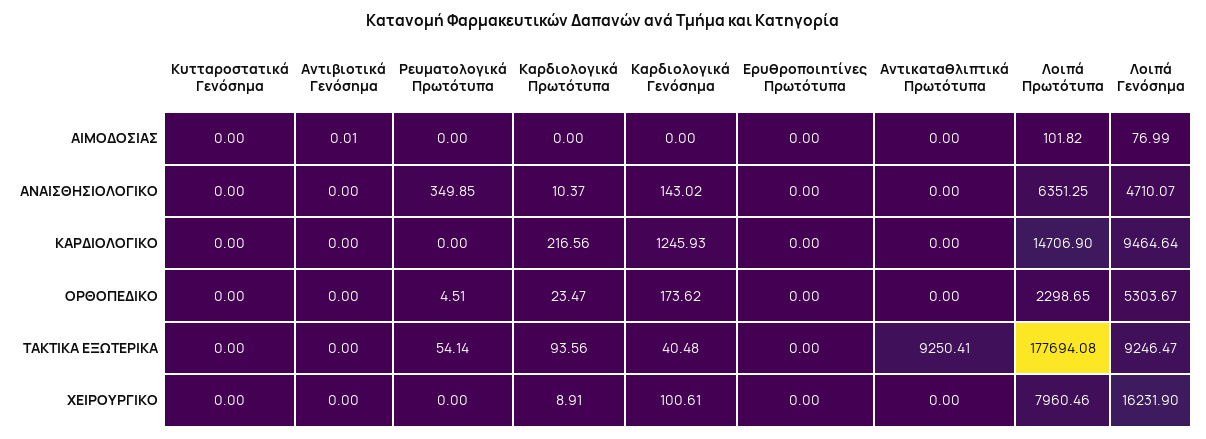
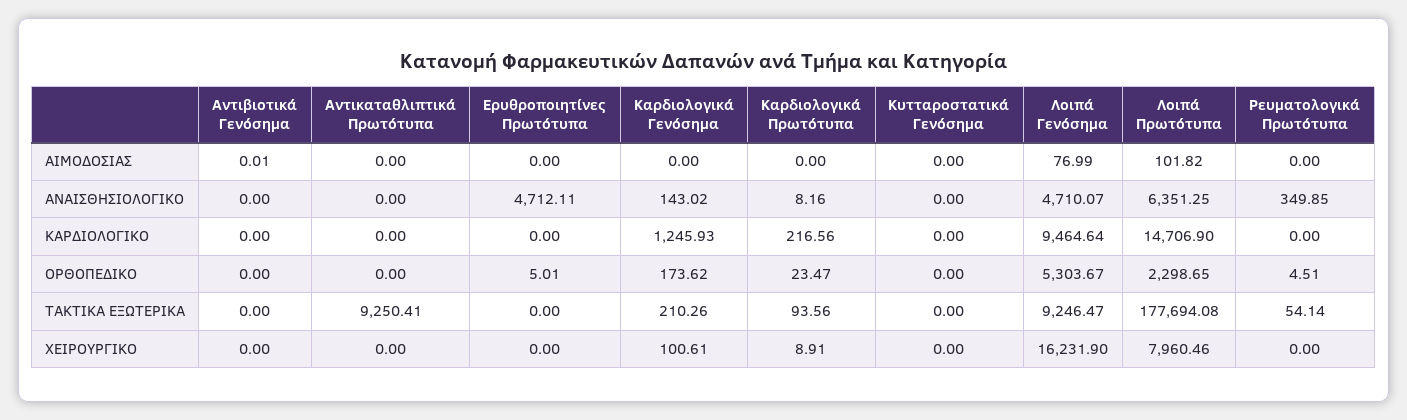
Καρδιολογικά Πρωτότυπα, ΑΝΑΙΣΘΗΣΙΟΛΟΓΙΚΟ: 10.37 -> 8.16
Ερυθροποιητίνες Πρωτότυπα, ΑΝΑΙΣΘΗΣΙΟΛΟΓΙΚΟ: 0 -> 4712.11
Ερυθροποιητίνες Πρωτότυπα, ΟΡΘΟΠΕΔΙΚΟ: 0 -> 5.01
Καρδιολογικά Γενόσημα, ΤΑΚΤΙΚΑ ΕΞΩΤΕΡΙΚΑ: 40.48 -> 210.26

